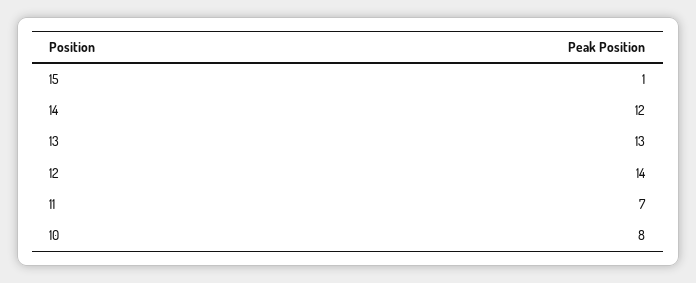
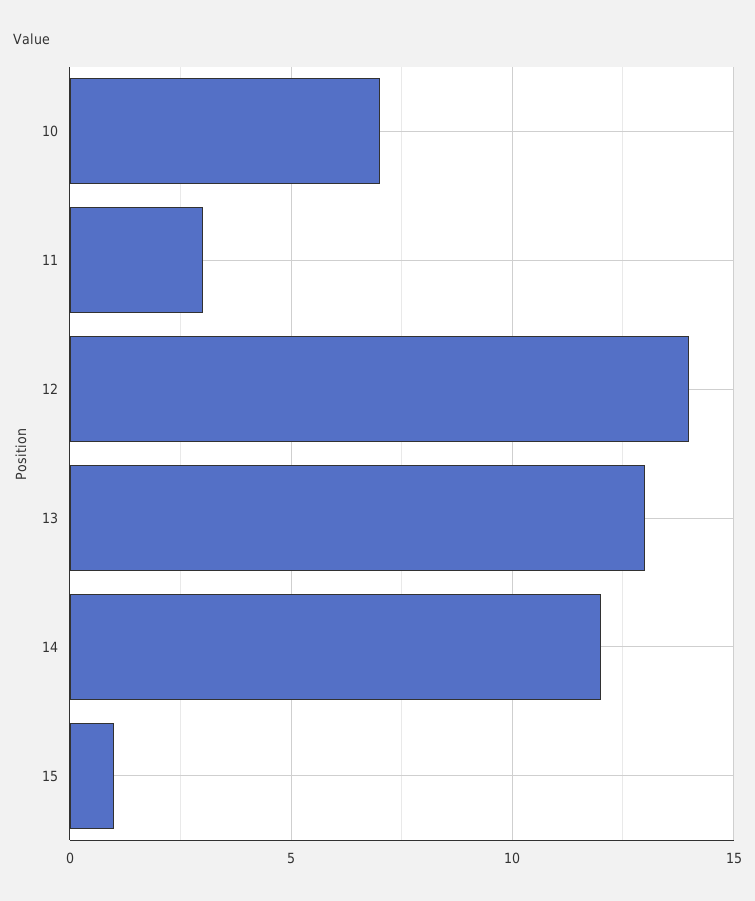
11: 7 -> 3
10: 8 -> 7

